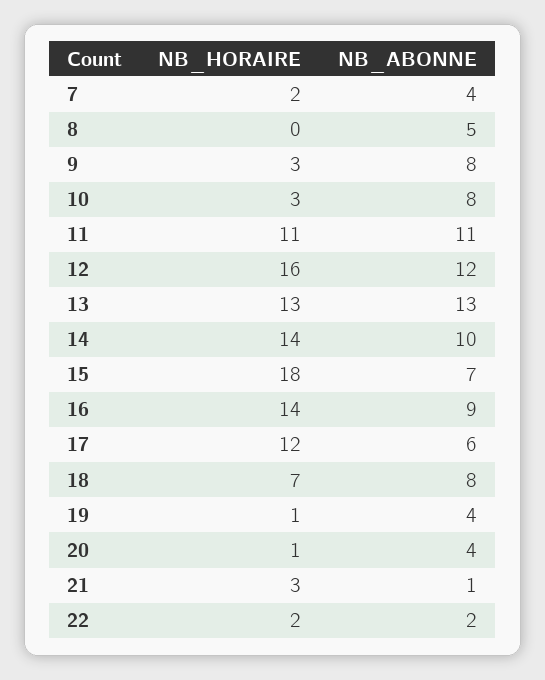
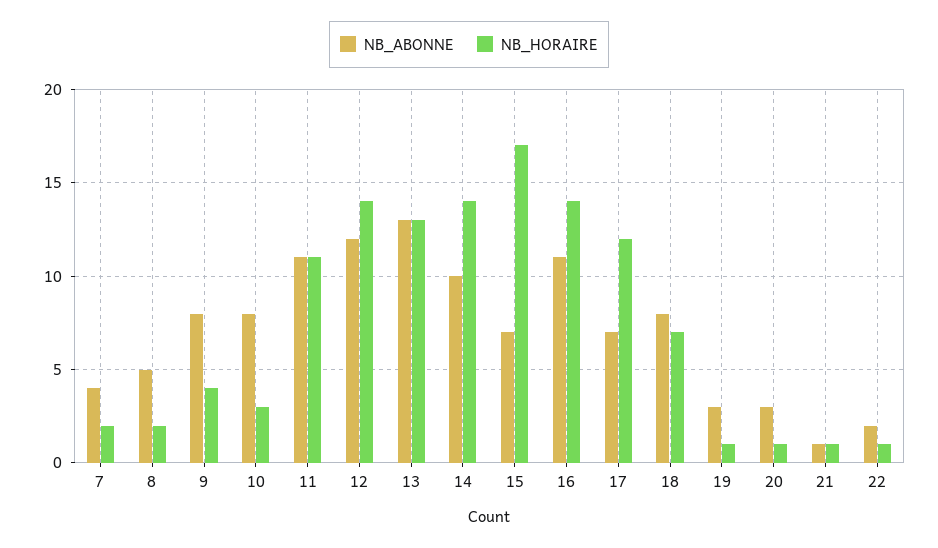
NB_HORAIRE, 8: 0 -> 2
NB_HORAIRE, 9: 3 -> 4
NB_HORAIRE, 12: 16 -> 14
NB_HORAIRE, 15: 18 -> 17
NB_ABONNE, 16: 9 -> 11
NB_ABONNE, 17: 6 -> 7
NB_ABONNE, 19: 4 -> 3
NB_ABONNE, 20: 4 -> 3
NB_HORAIRE, 21: 3 -> 1
NB_HORAIRE, 22: 2 -> 1

